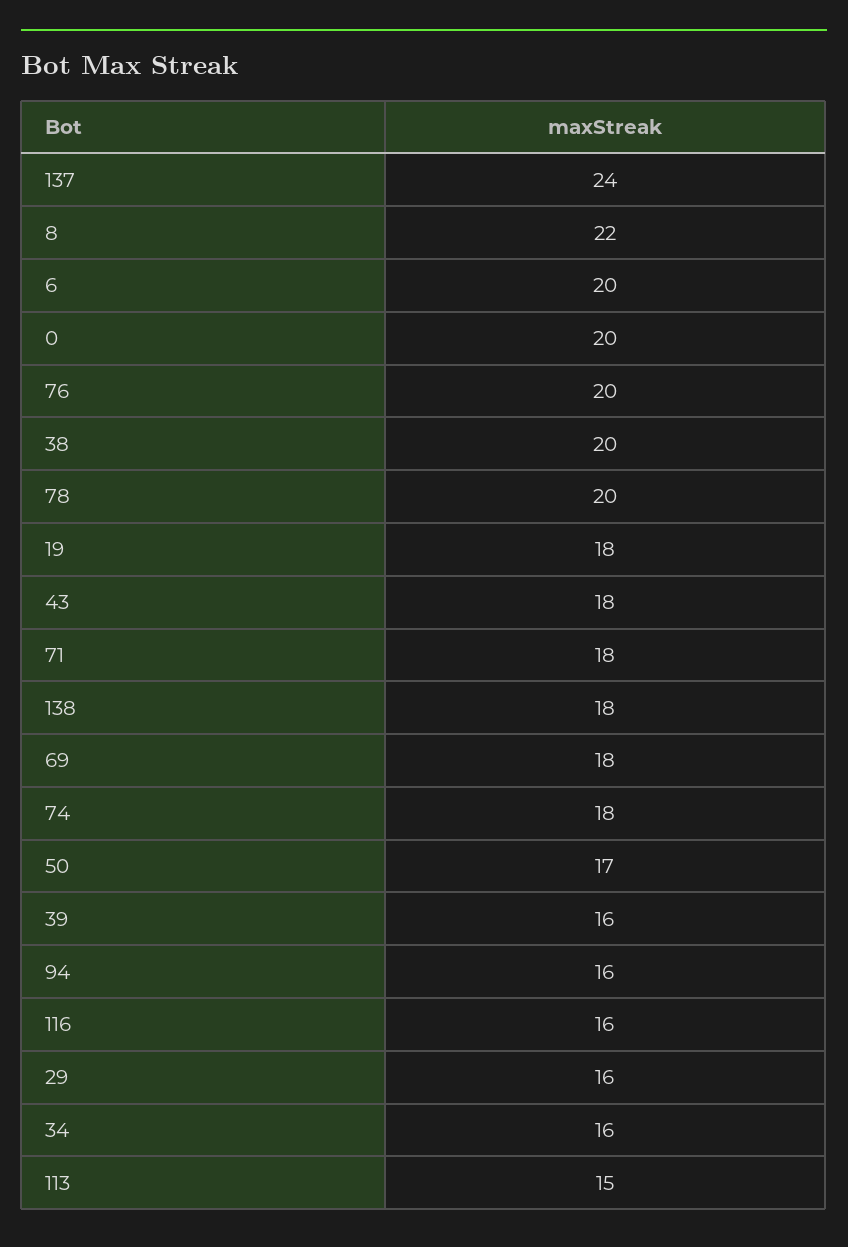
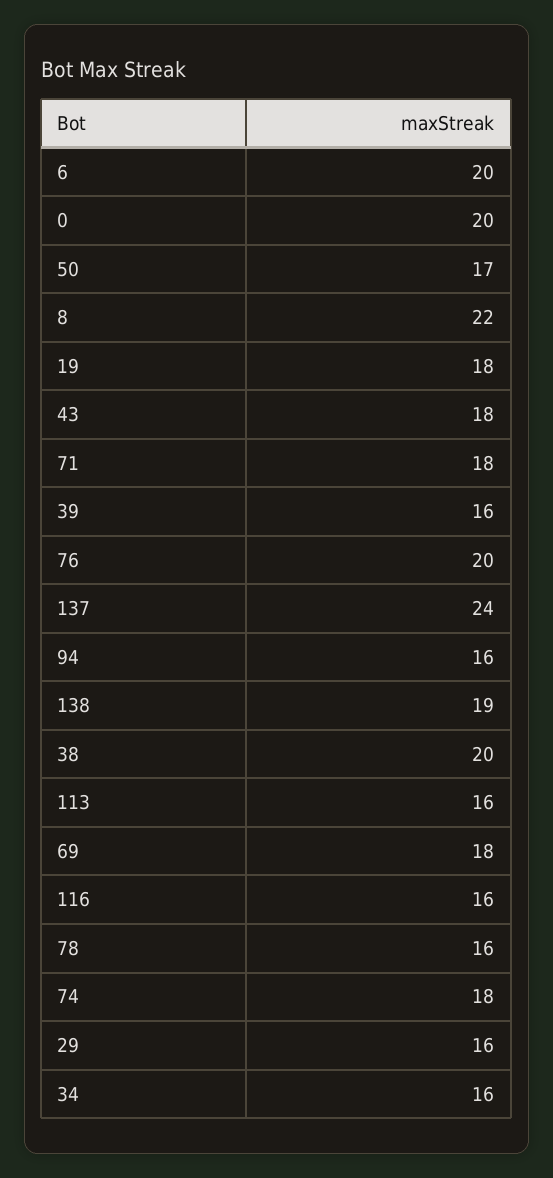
78: 20 -> 16
138: 18 -> 19
113: 15 -> 16

